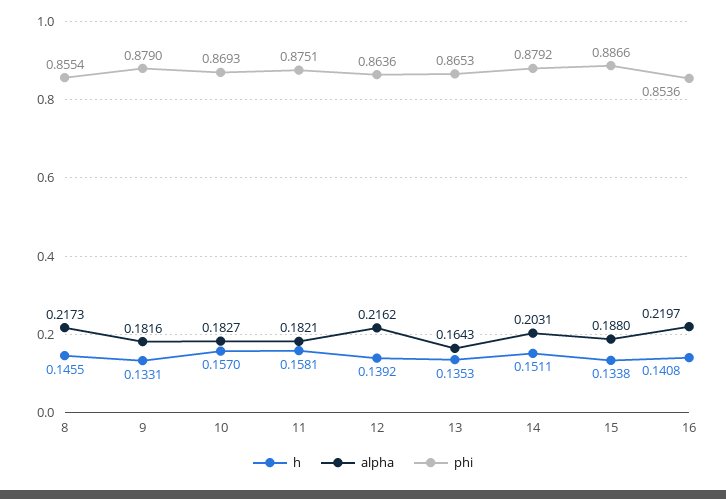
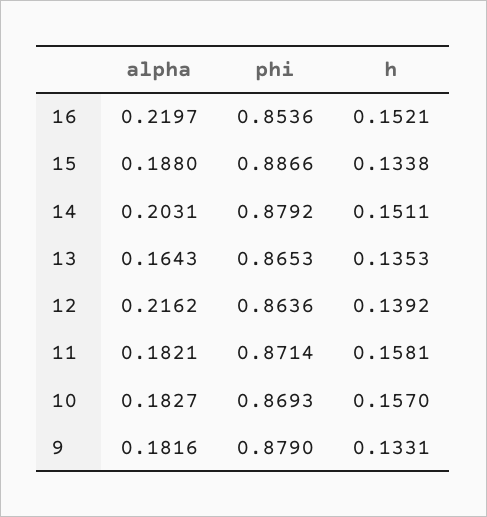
h, 8: 0.1455 -> none
alpha, 8: 0.2173 -> none
phi, 8: 0.8554 -> none
phi, 11: 0.8751 -> 0.8714
h, 16: 0.1408 -> 0.1521

